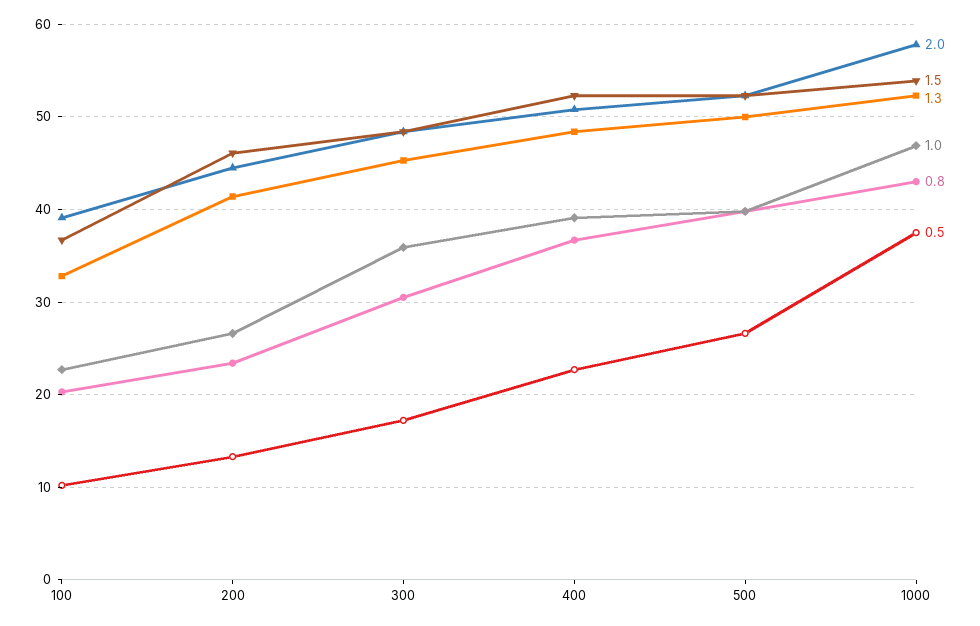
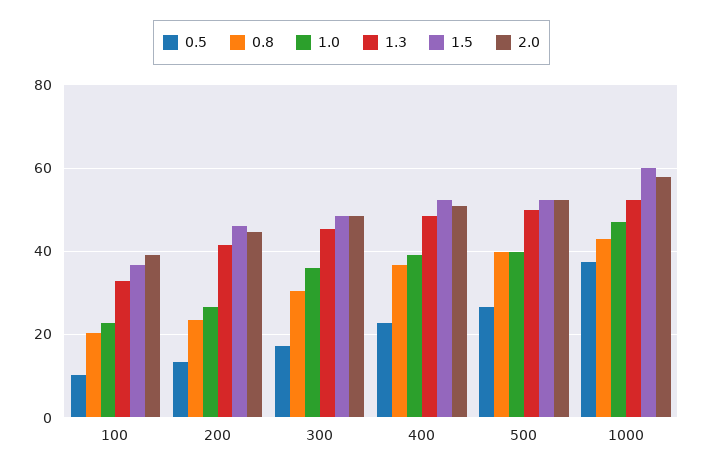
1.5, 1000: 54 -> 60

